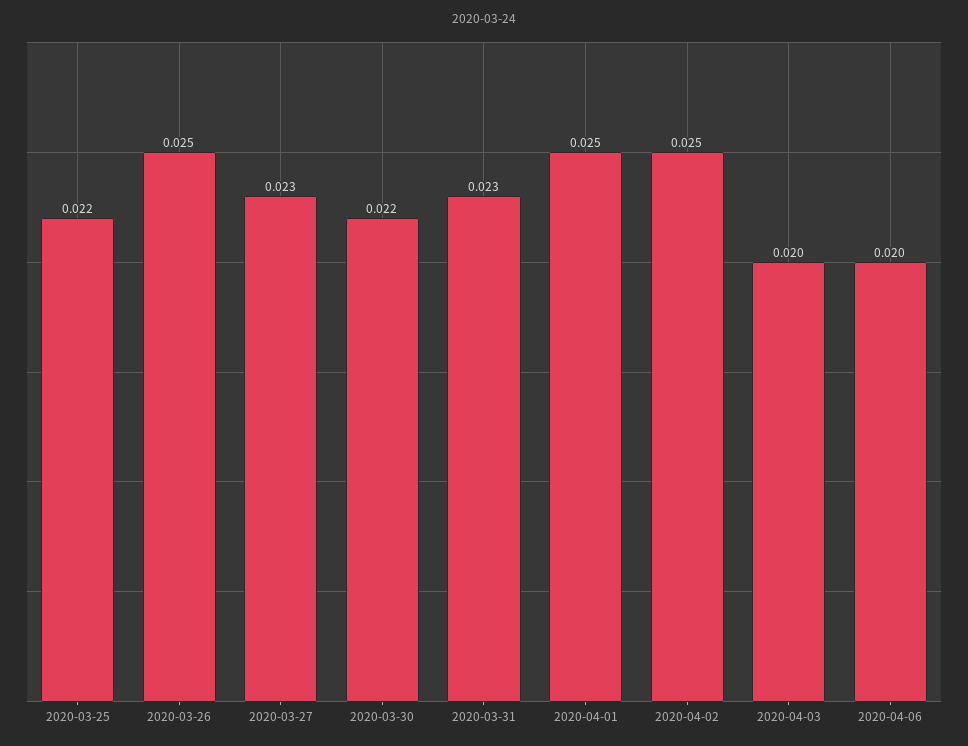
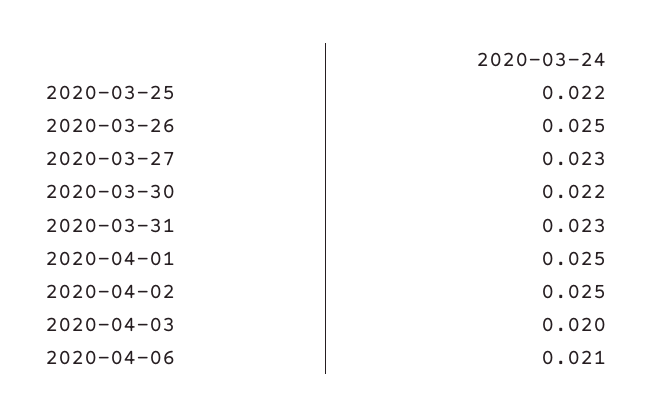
2020-04-06: 0.02 -> 0.021

